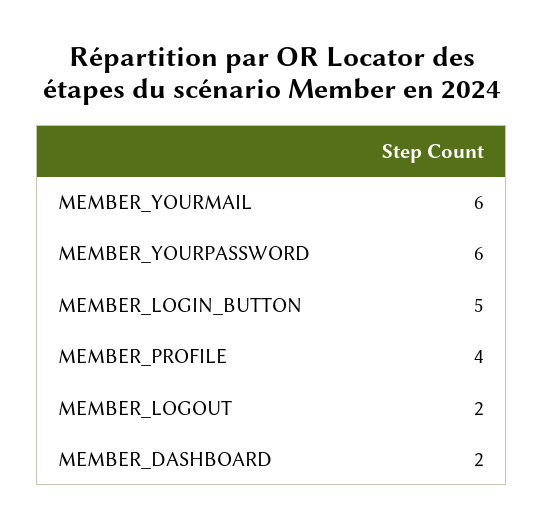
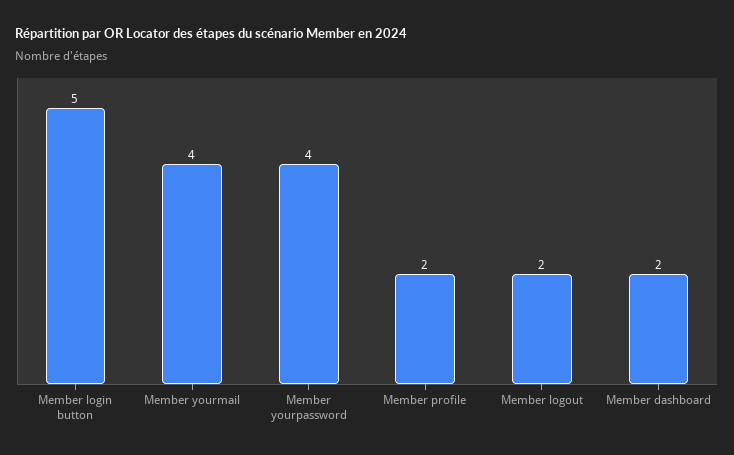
MEMBER_YOURMAIL: 6 -> 4
MEMBER_YOURPASSWORD: 6 -> 4
MEMBER_PROFILE: 4 -> 2

